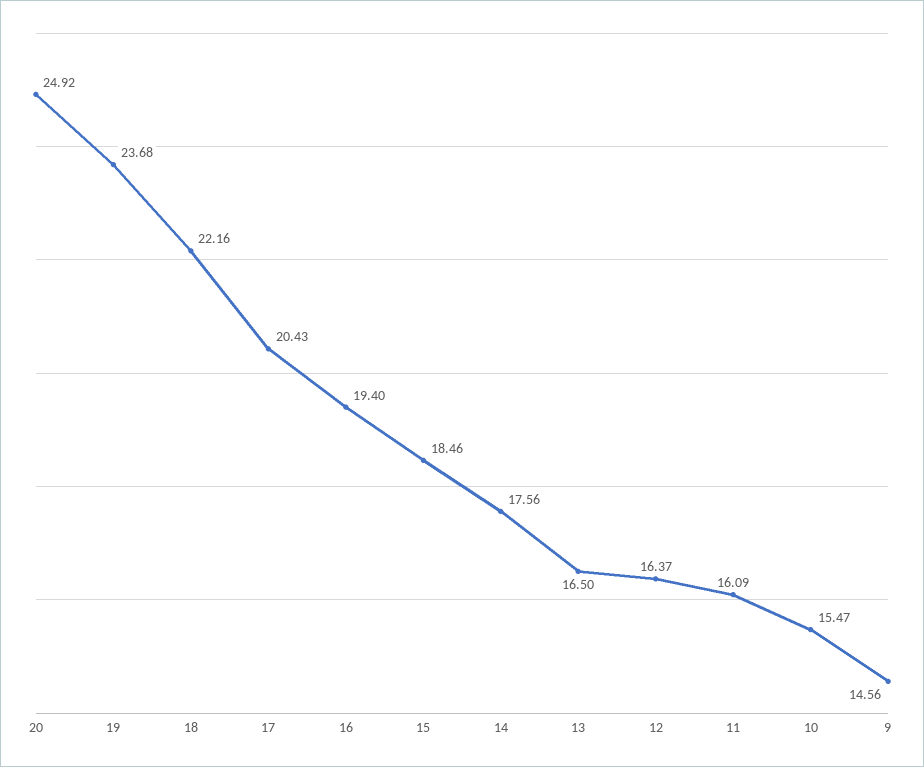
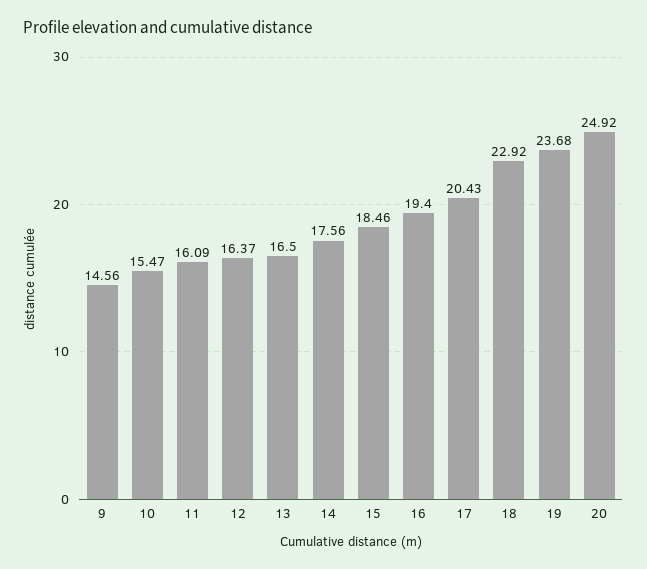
18: 22.16 -> 22.92

